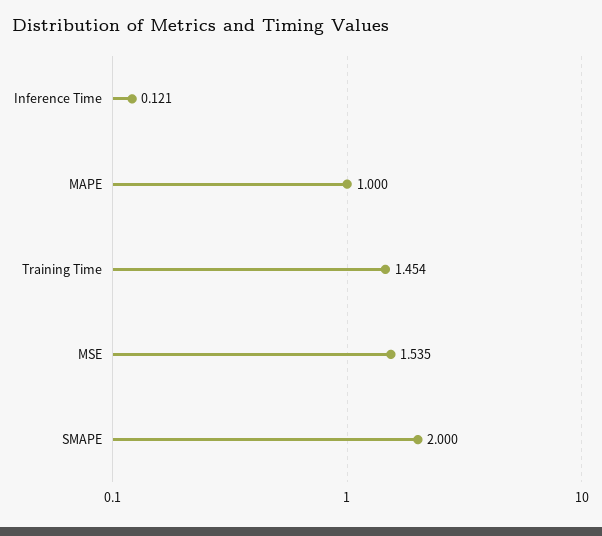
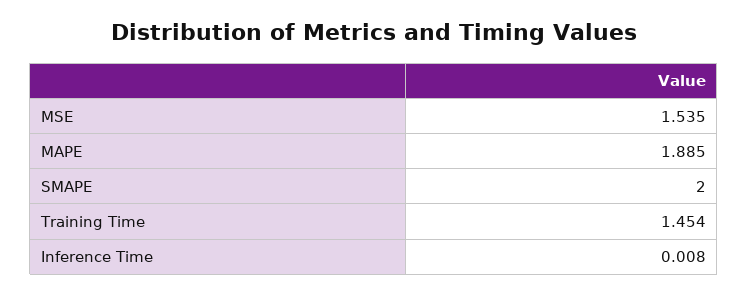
Inference Time: 0.121 -> 0.008
MAPE: 1 -> 1.885

